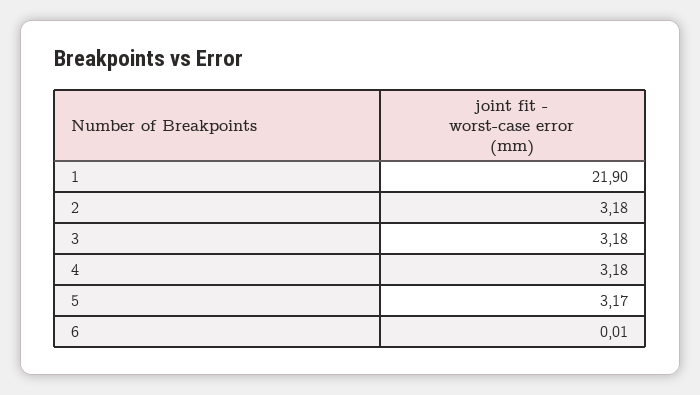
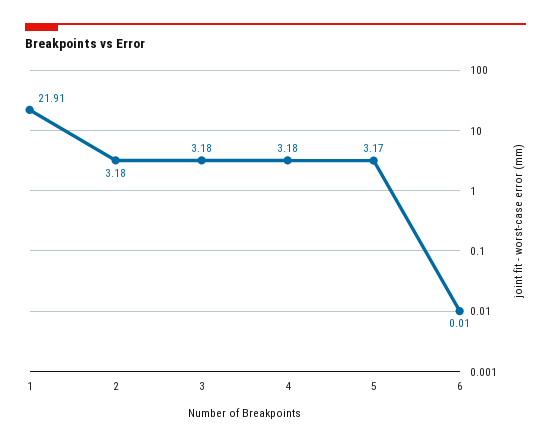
1: 21.9 -> 21.91

